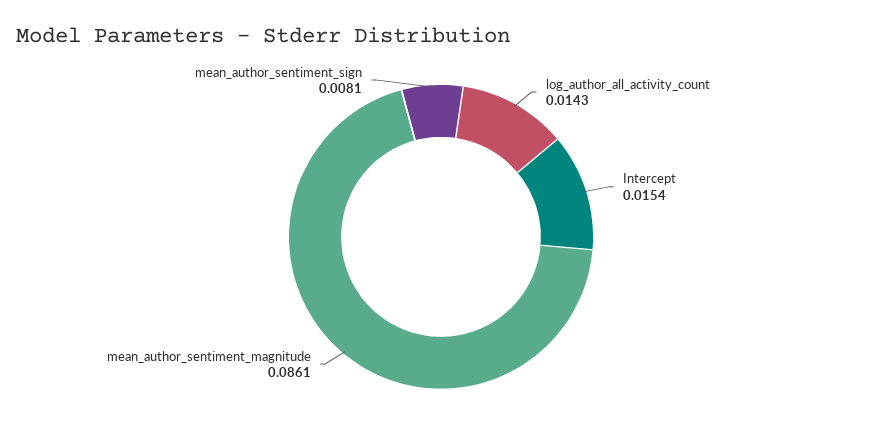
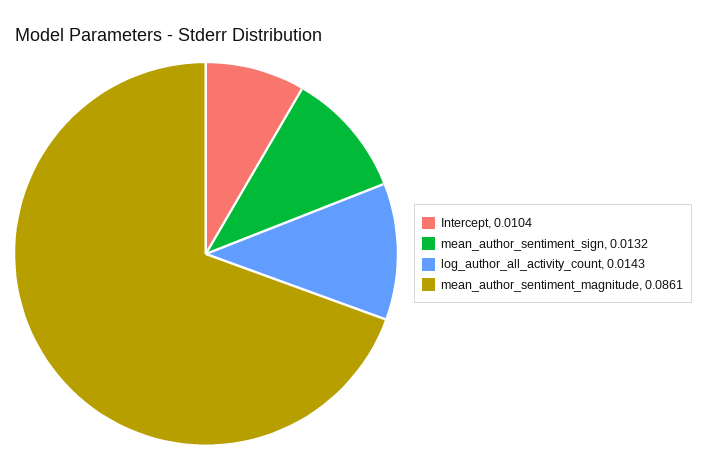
Intercept: 0.0154 -> 0.0104
mean_author_sentiment_sign: 0.0081 -> 0.0132

